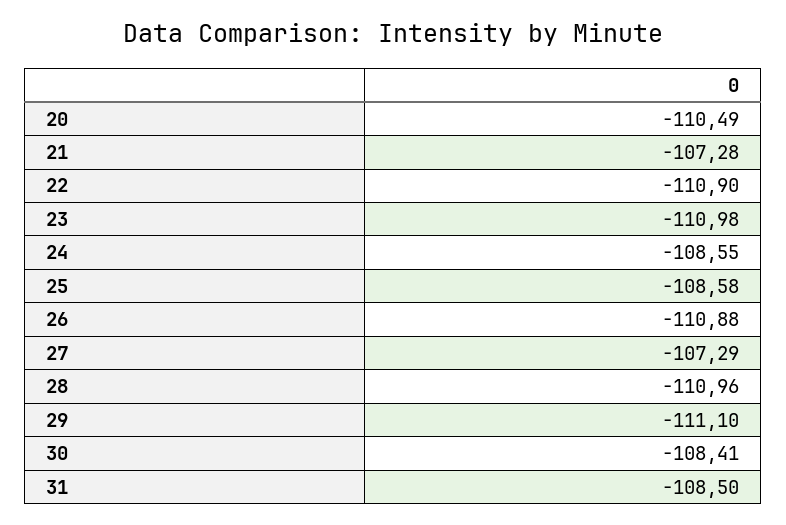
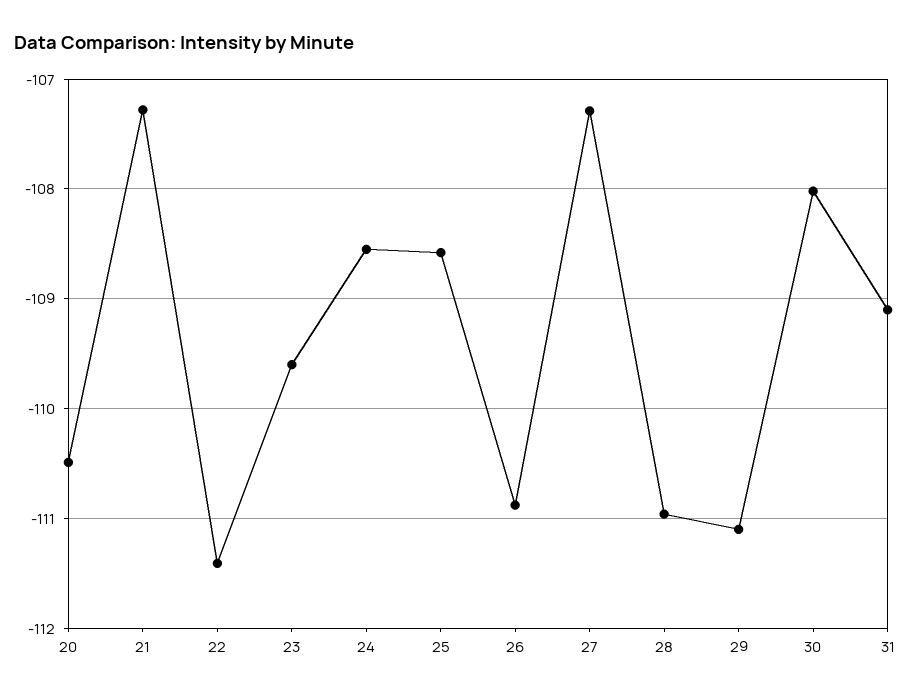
22: -110.9 -> -111.4
23: -110.98 -> -109.6
30: -108.41 -> -108
31: -108.5 -> -109.1

